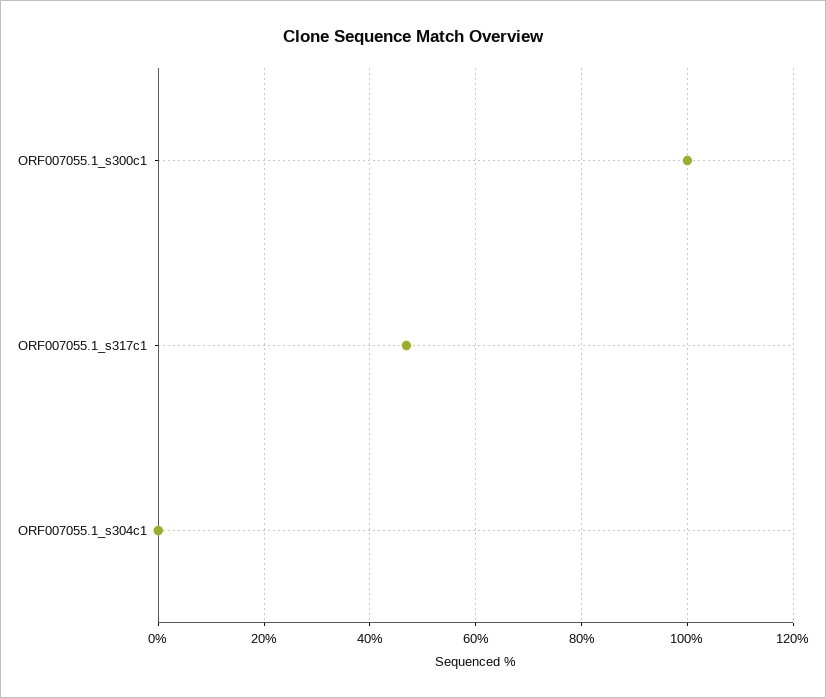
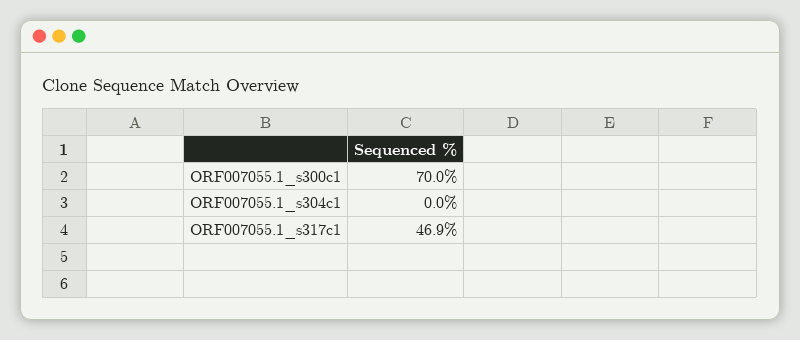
ORF007055.1_s300c1: 100 -> 70

